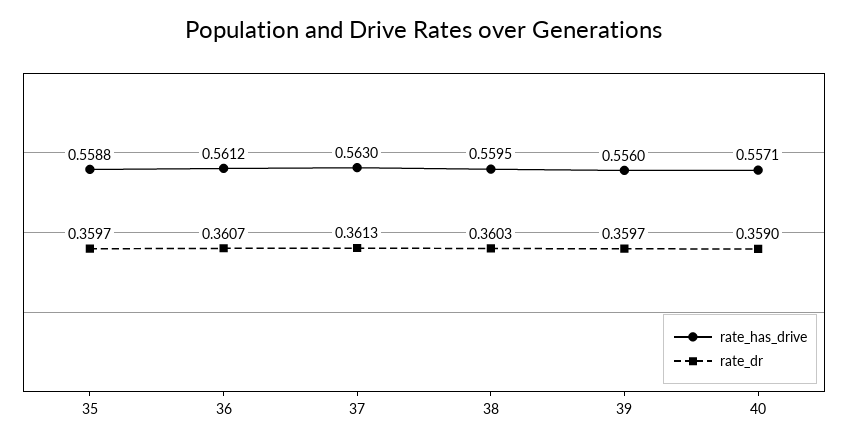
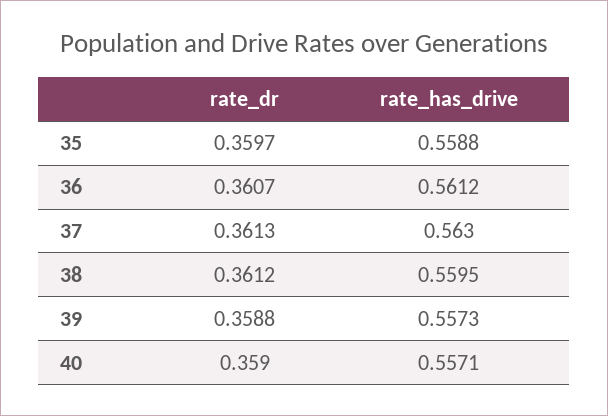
rate_dr, 38: 0.3603 -> 0.3612
rate_has_drive, 39: 0.556 -> 0.5573
rate_dr, 39: 0.3597 -> 0.3588

